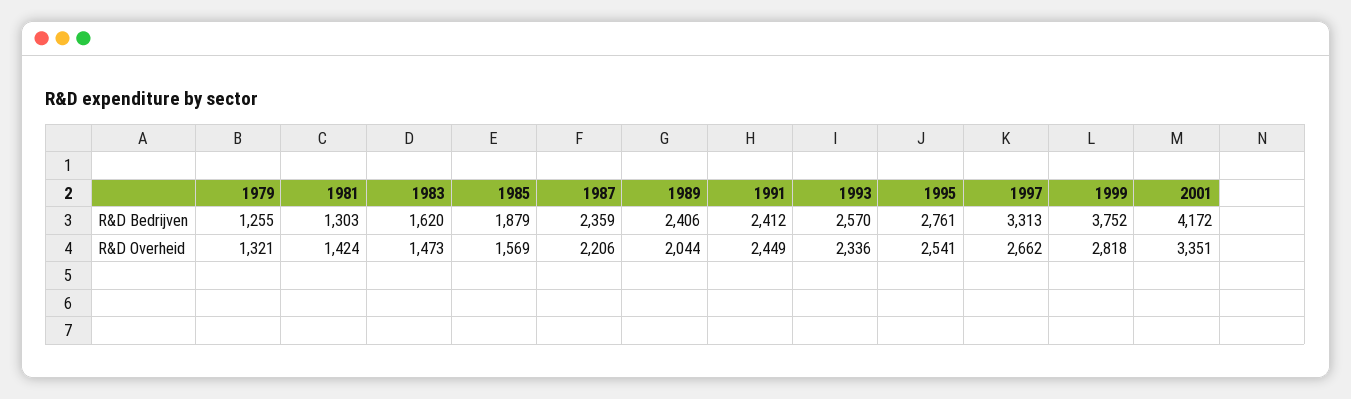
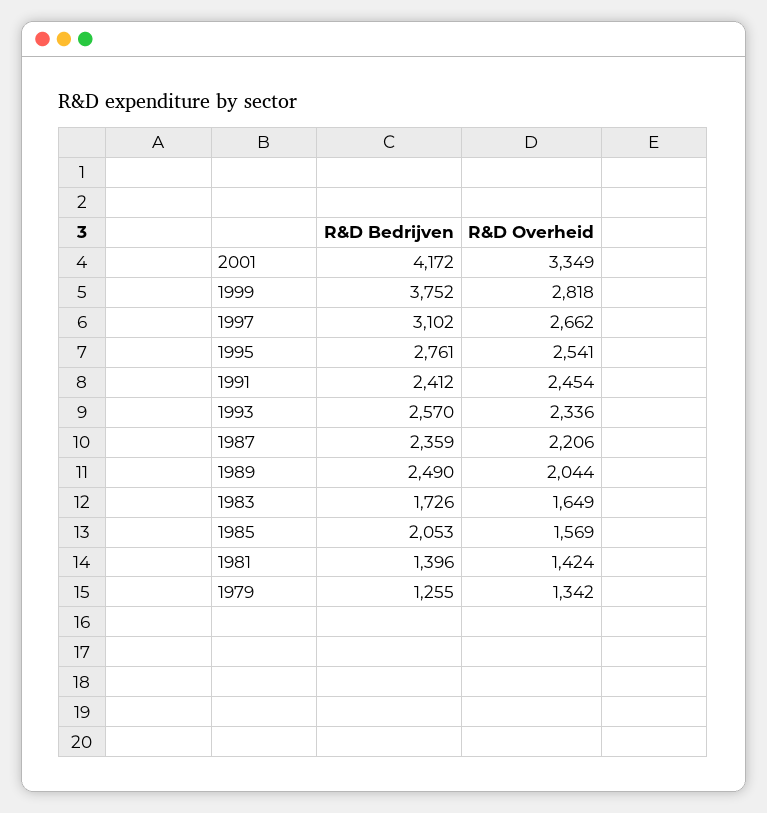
1981, R&D Bedrijven: 1303 -> 1396
1983, R&D Bedrijven: 1620 -> 1726
1985, R&D Bedrijven: 1879 -> 2053
1989, R&D Bedrijven: 2406 -> 2490
1997, R&D Bedrijven: 3313 -> 3102
1979, R&D Overheid: 1321 -> 1342
1983, R&D Overheid: 1473 -> 1649
1991, R&D Overheid: 2449 -> 2454
2001, R&D Overheid: 3351 -> 3349

